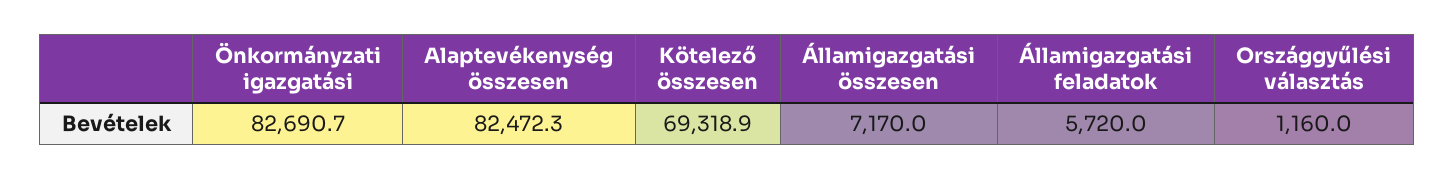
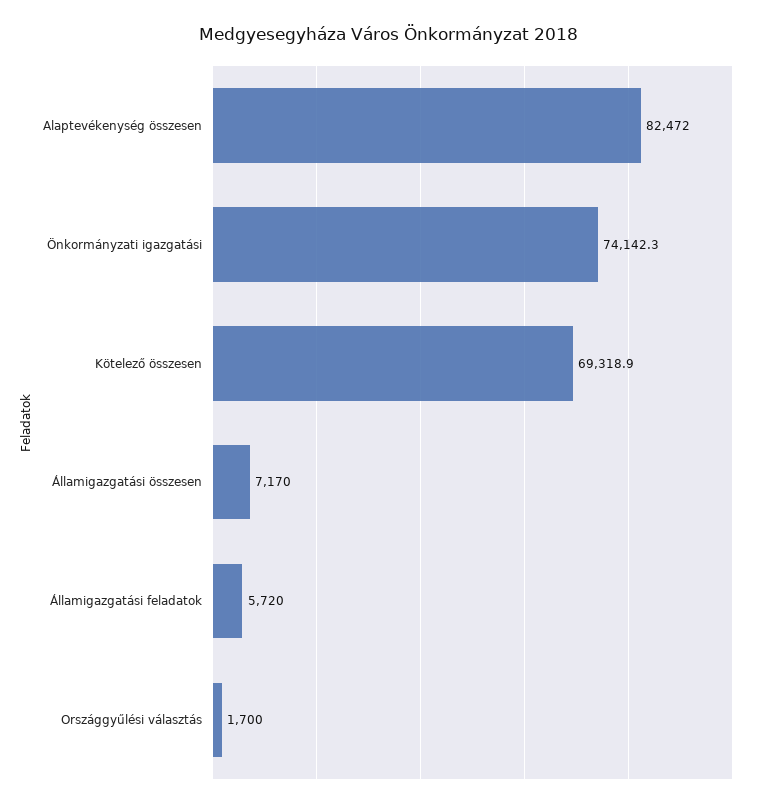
Önkormányzati igazgatási: 82690.7 -> 74142.3
Alaptevékenység összesen: 82472.3 -> 82472
Országgyűlési választás: 1160 -> 1700

